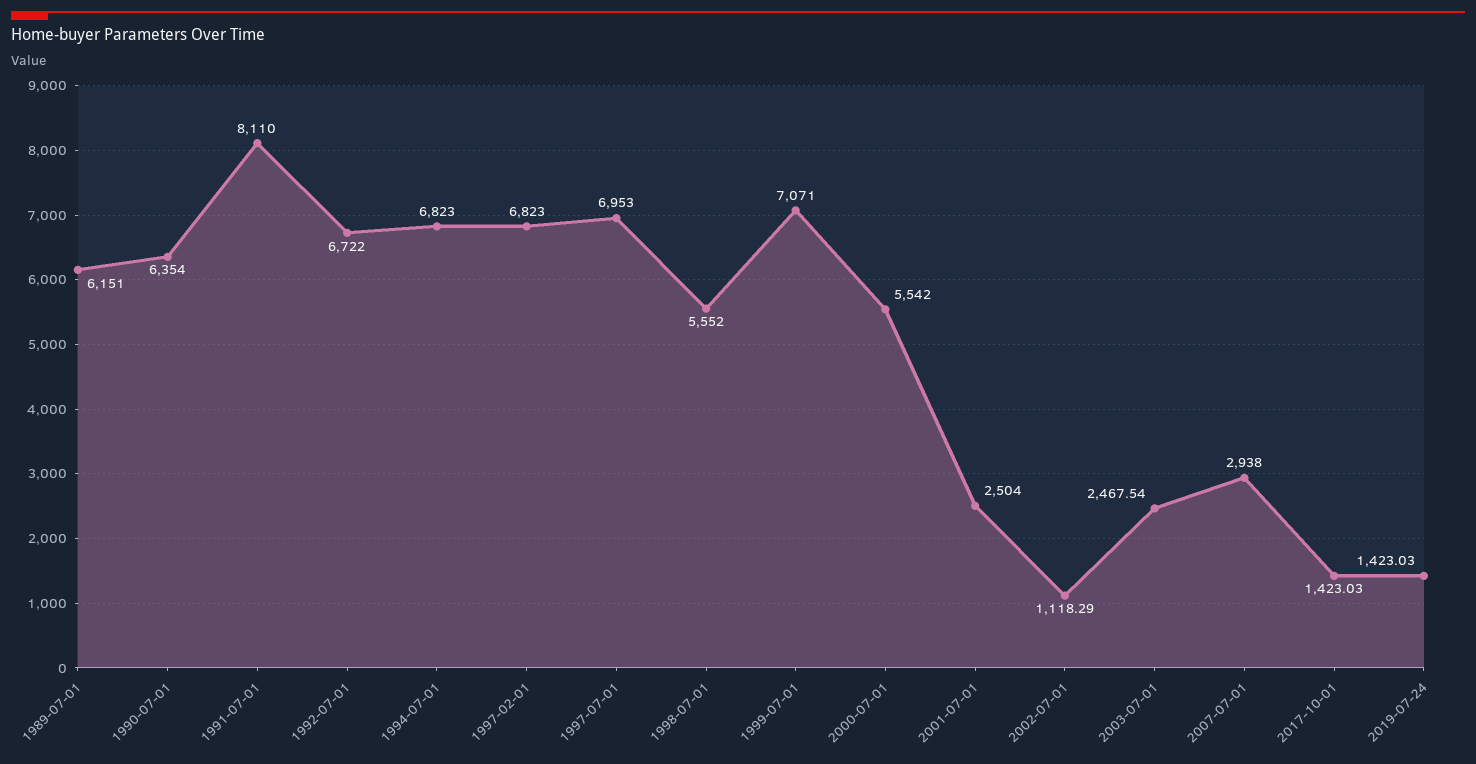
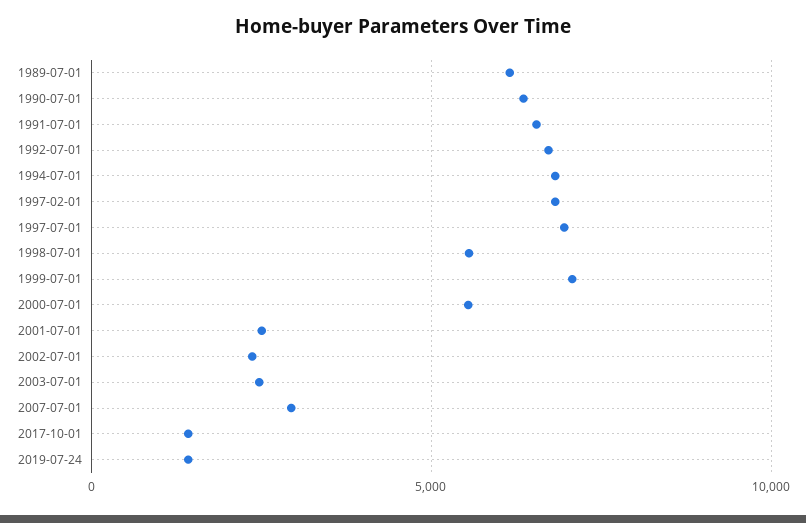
1991-07-01: 8110 -> 6500
2002-07-01: 1118.29 -> 2500

